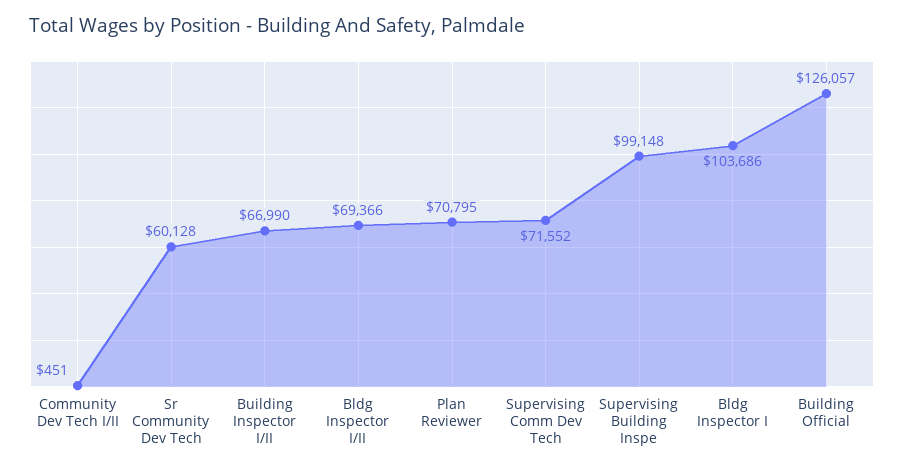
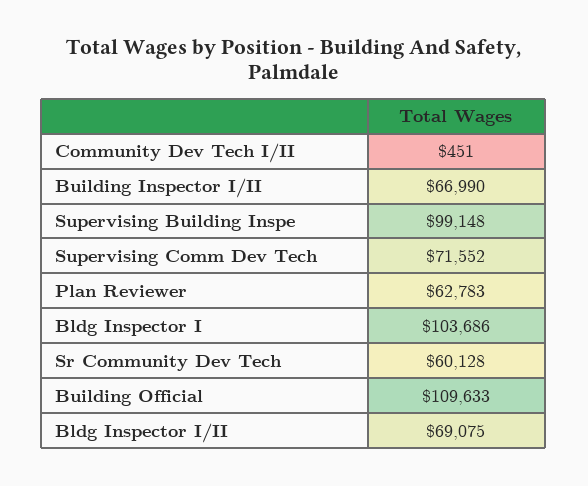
Bldg Inspector I/II: 69366 -> 69075
Plan Reviewer: 70795 -> 62783
Building Official: 126057 -> 109633

